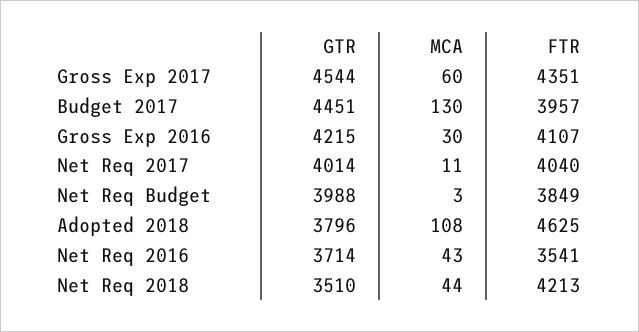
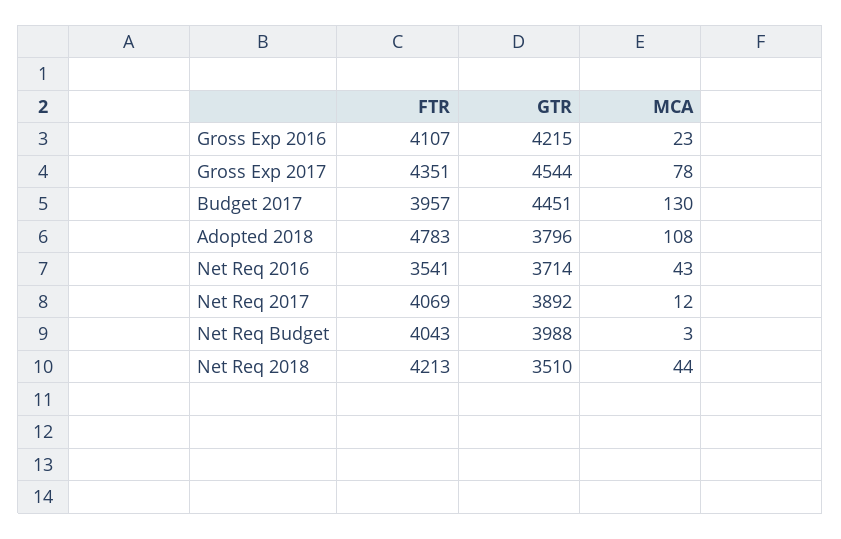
MCA, Gross Exp 2017: 60 -> 78
MCA, Gross Exp 2016: 30 -> 23
GTR, Net Req 2017: 4014 -> 3892
MCA, Net Req 2017: 11 -> 12
FTR, Net Req 2017: 4040 -> 4069
FTR, Net Req Budget: 3849 -> 4043
FTR, Adopted 2018: 4625 -> 4783

